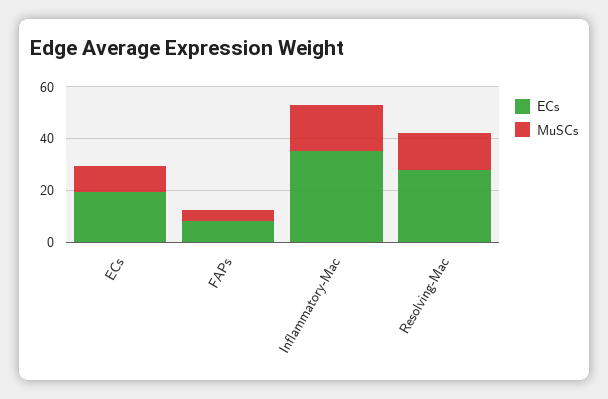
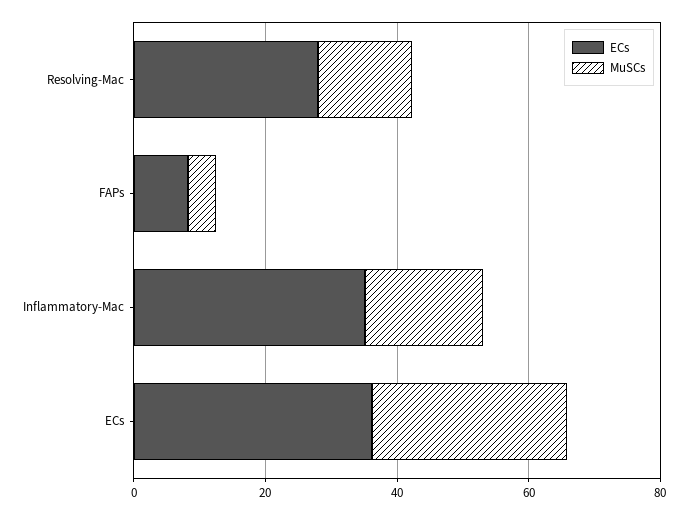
ECs, ECs: 20 -> 35
MuSCs, ECs: 10 -> 30

